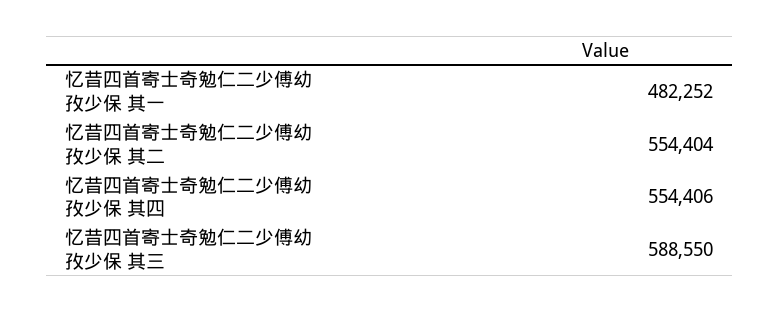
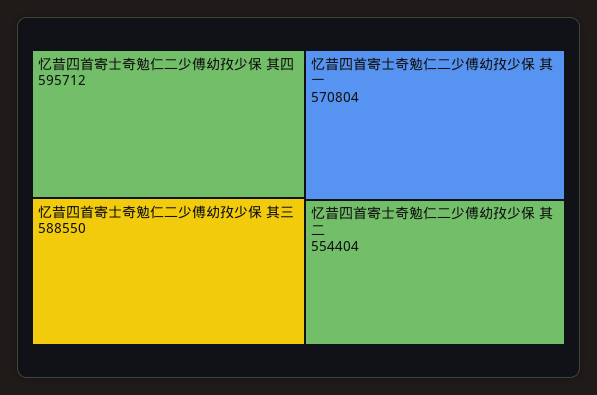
忆昔四首寄士奇勉仁二少傅幼孜少保 其一: 482252 -> 570804
忆昔四首寄士奇勉仁二少傅幼孜少保 其四: 554406 -> 595712

